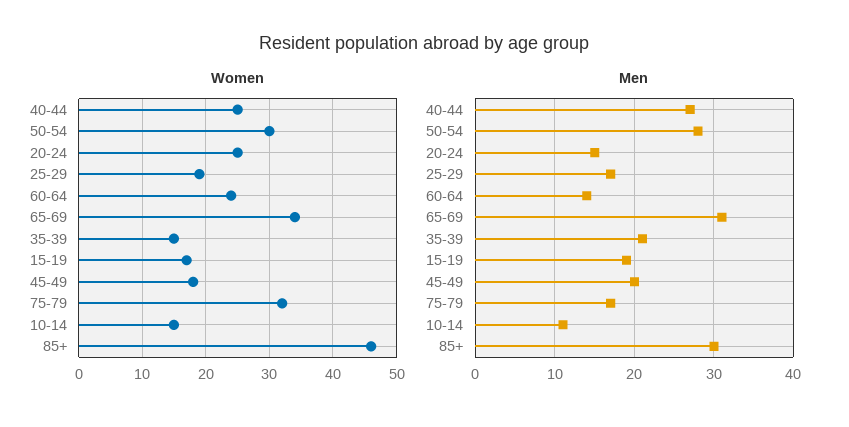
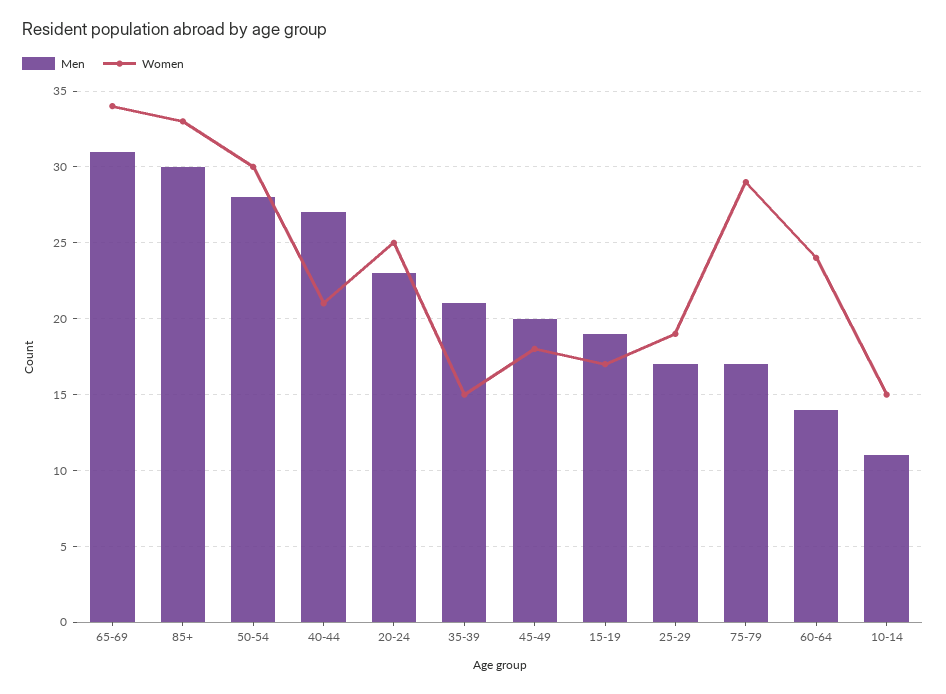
Women, 40-44: 25 -> 21
Women, 75-79: 32 -> 29
Women, 85+: 46 -> 33
Men, 20-24: 15 -> 23

